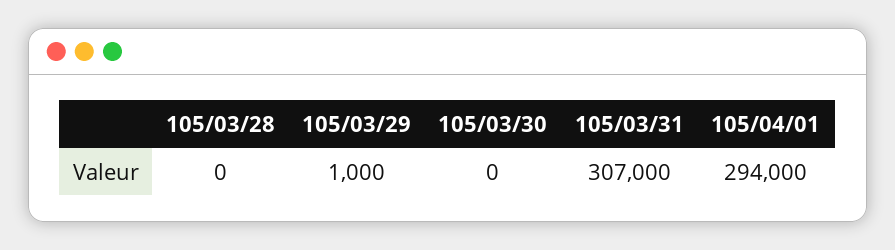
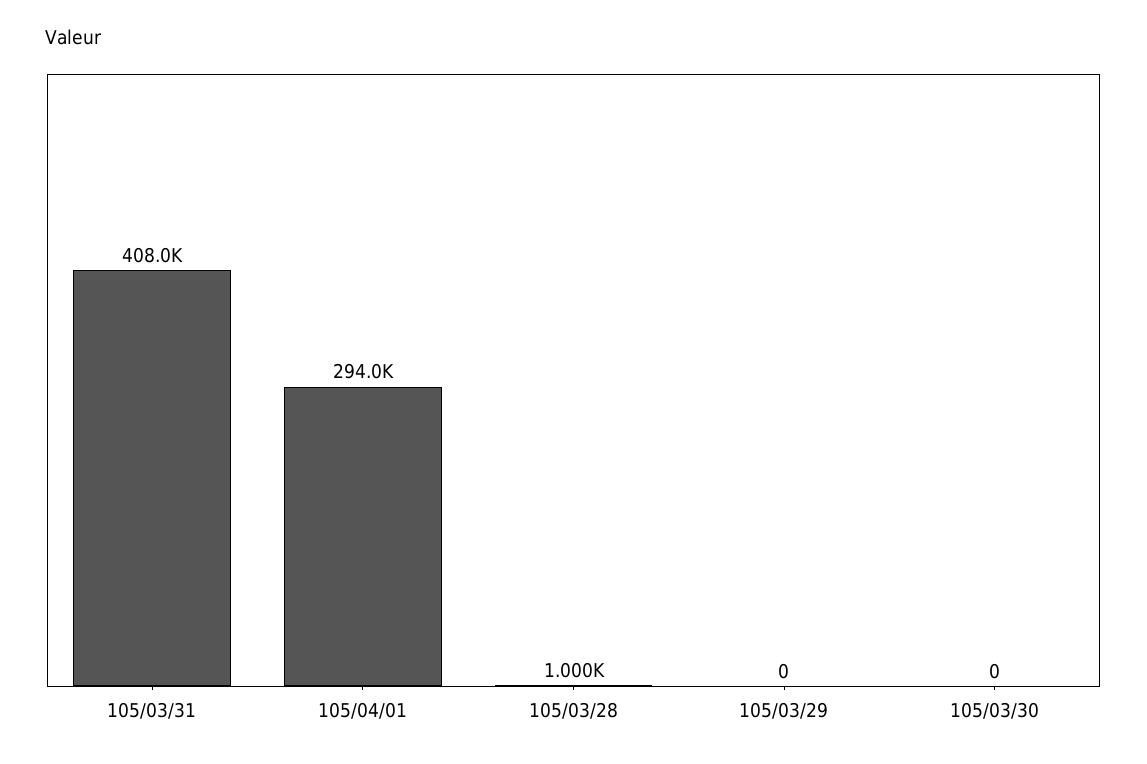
105/03/28: 0 -> 1000
105/03/29: 1000 -> 0
105/03/31: 307000 -> 408000

